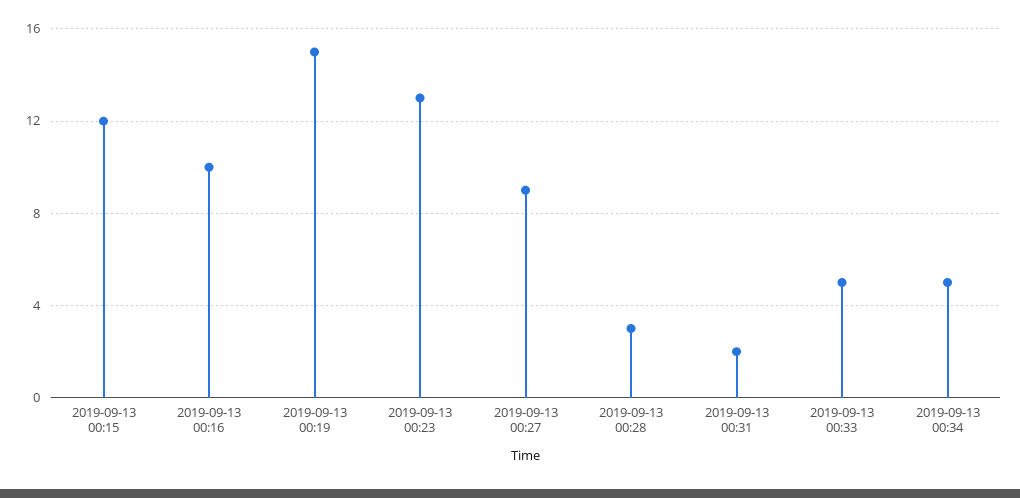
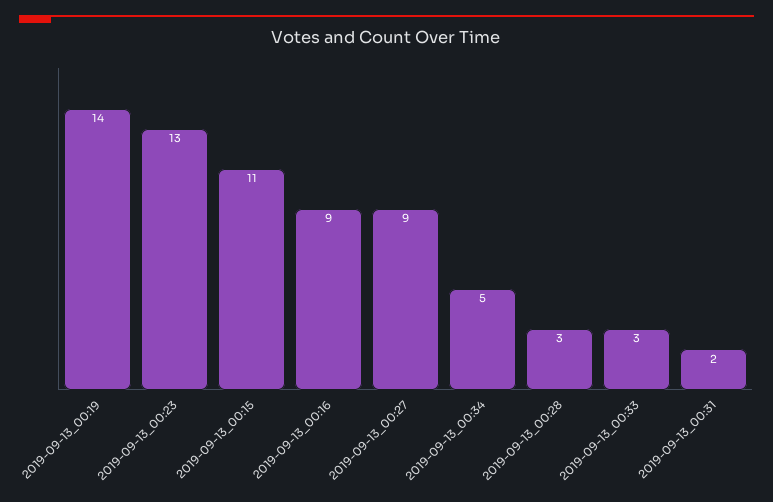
2019-09-13 00:15: 12 -> 11
2019-09-13 00:16: 10 -> 9
2019-09-13 00:19: 15 -> 14
2019-09-13 00:33: 5 -> 3

